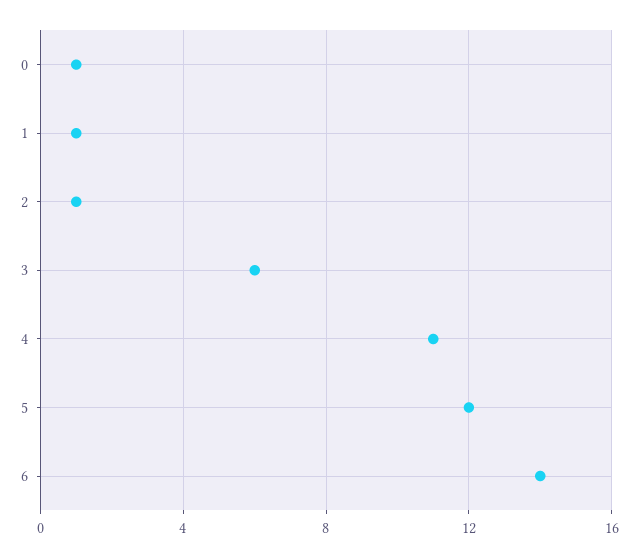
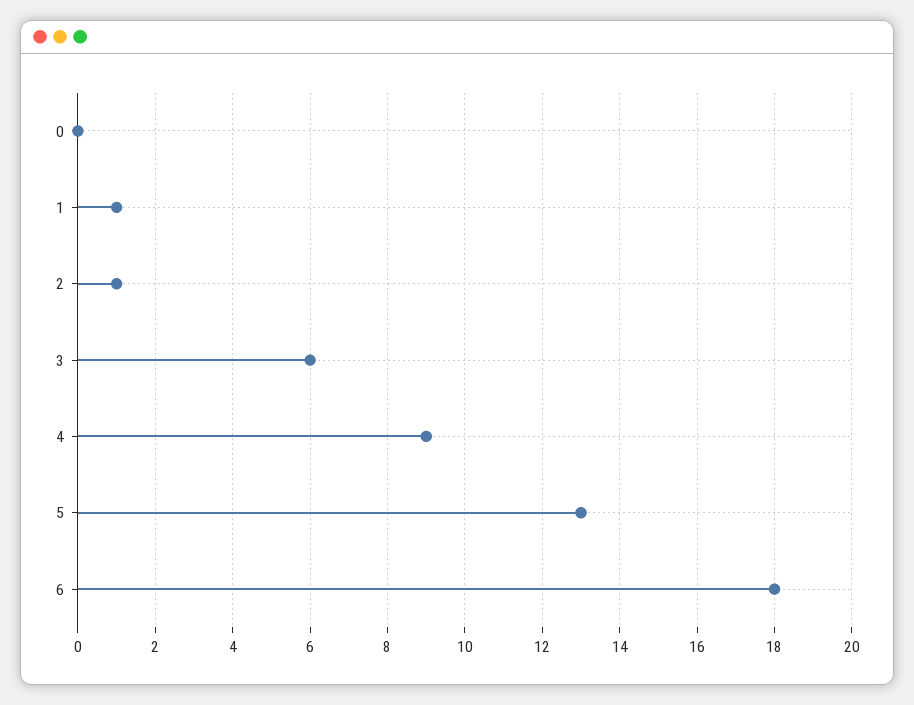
0: 1 -> 0
4: 11 -> 9
5: 12 -> 13
6: 14 -> 18

